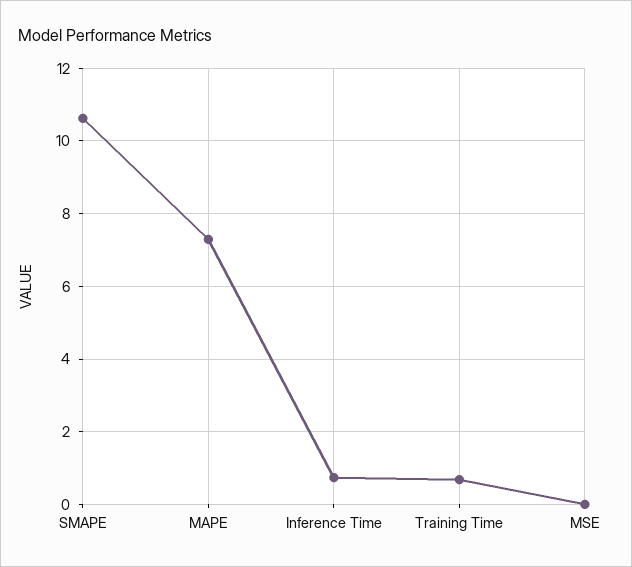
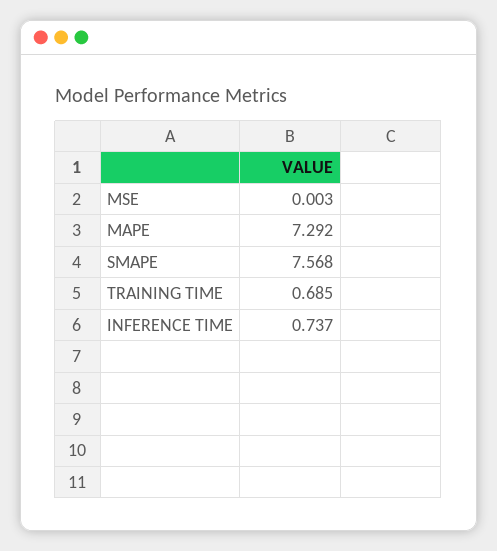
SMAPE: 10.6 -> 7.568

